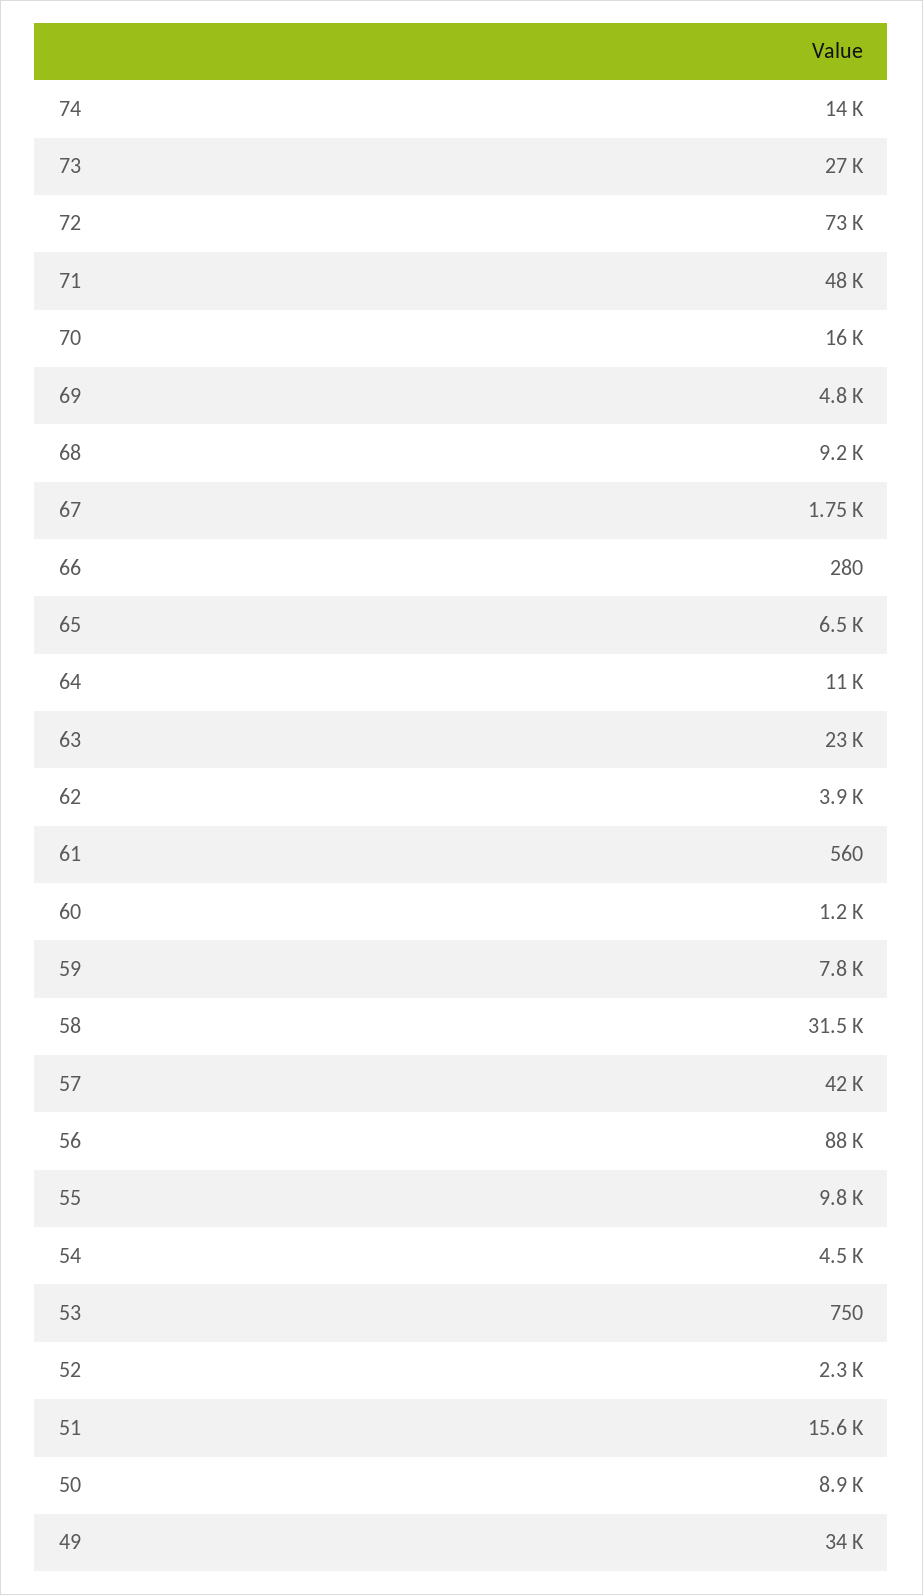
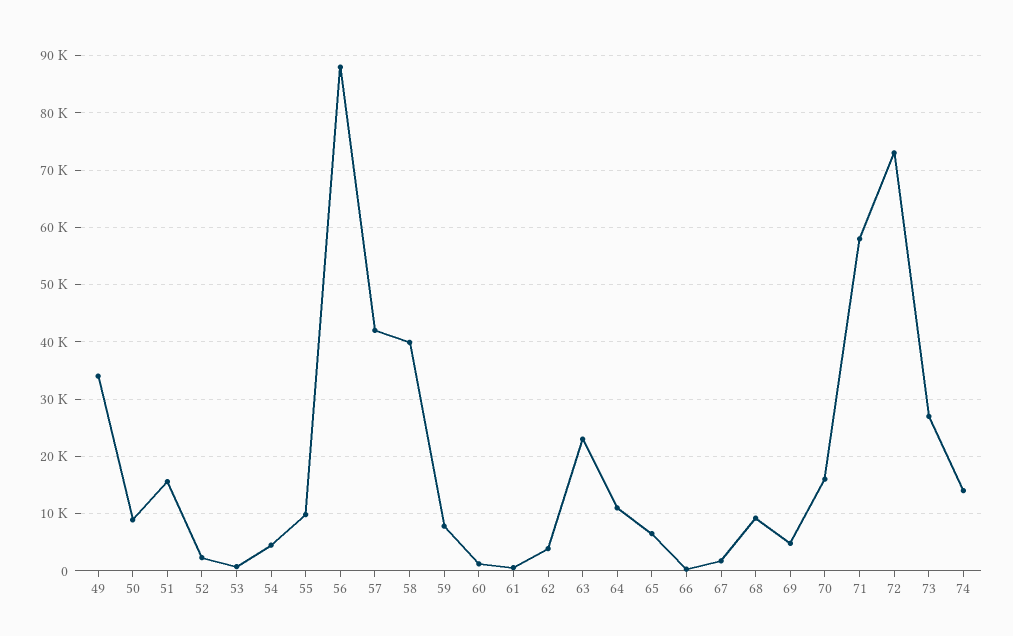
71: 48000 -> 58000
58: 31500 -> 40000

